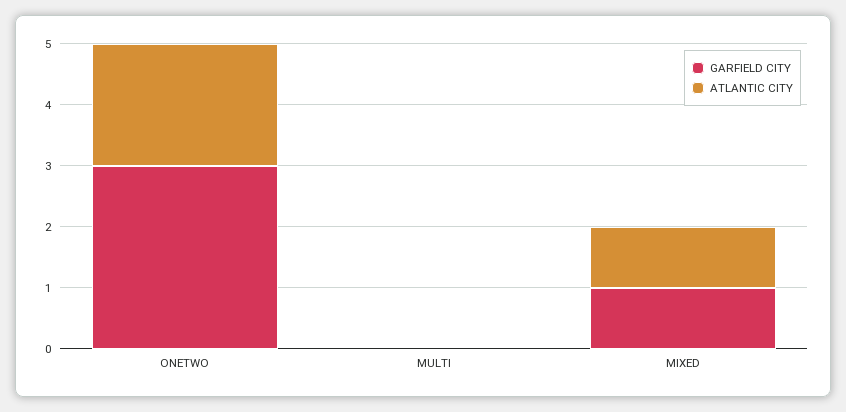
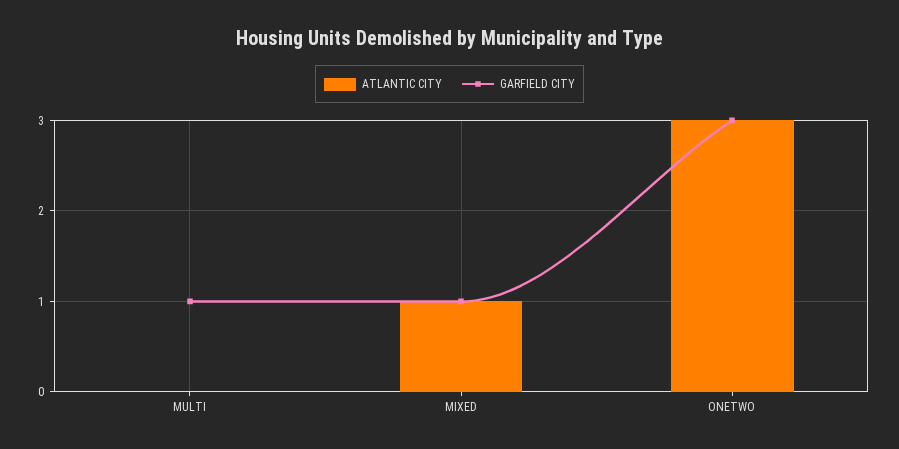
ATLANTIC CITY, ONETWO: 2 -> 3
GARFIELD CITY, MULTI: 0 -> 1

